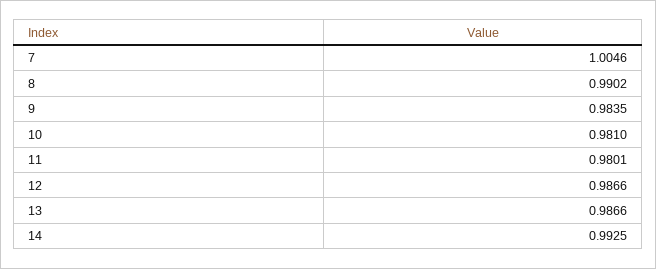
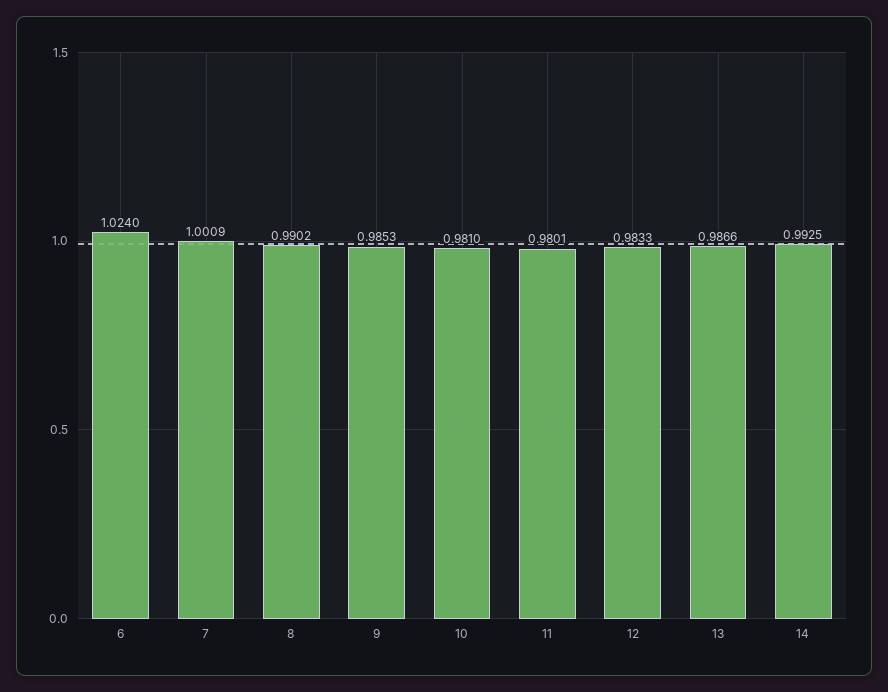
7: 1.0046 -> 1.0009
9: 0.9835 -> 0.9853
12: 0.9866 -> 0.9833
6: none -> 1.024

